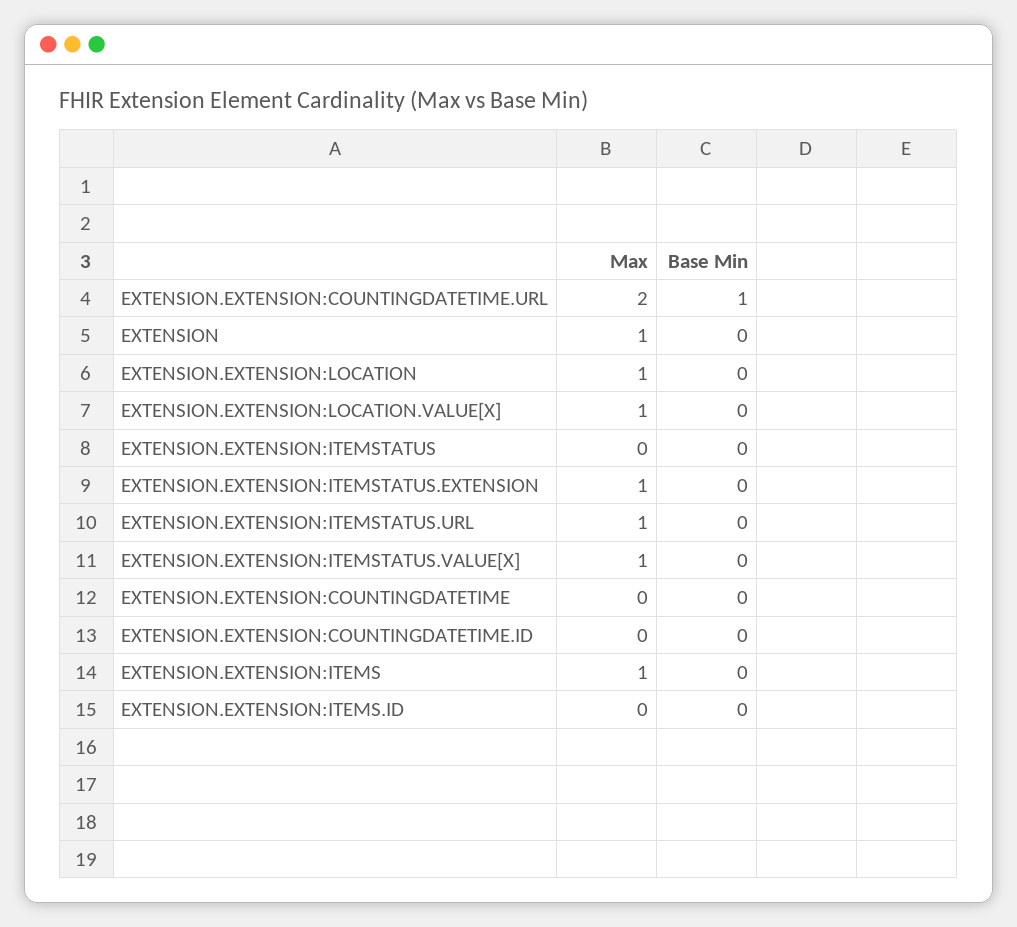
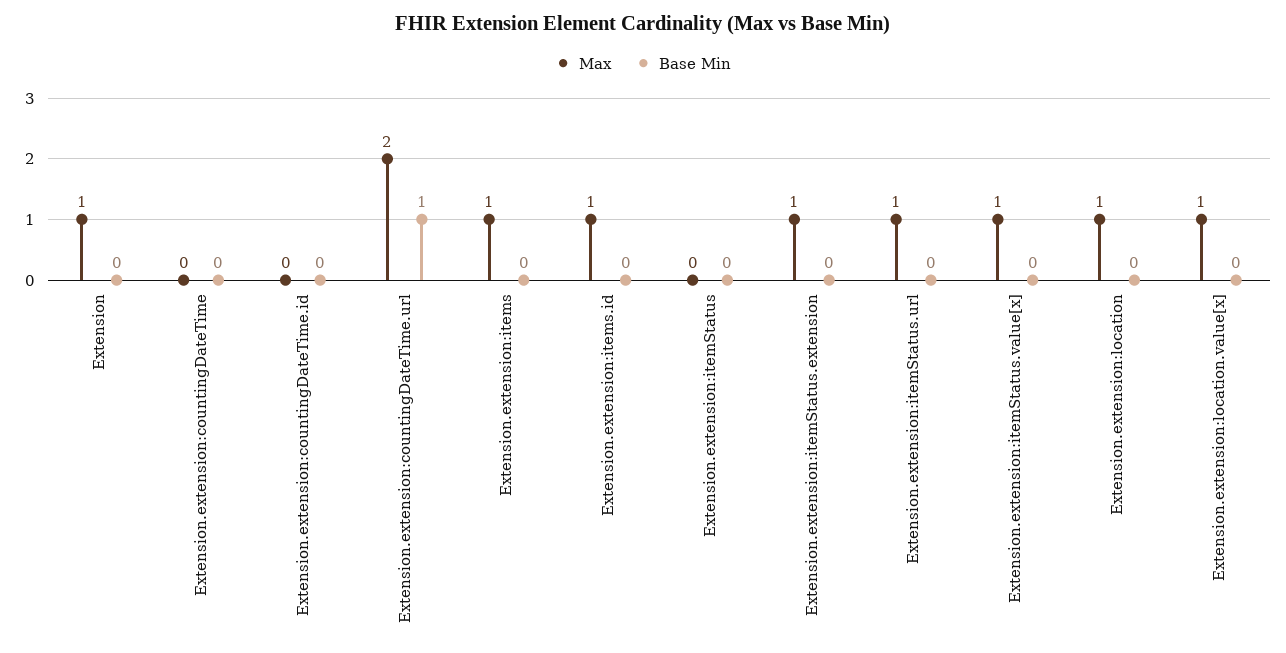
Max, EXTENSION.EXTENSION:ITEMS.ID: 0 -> 1

